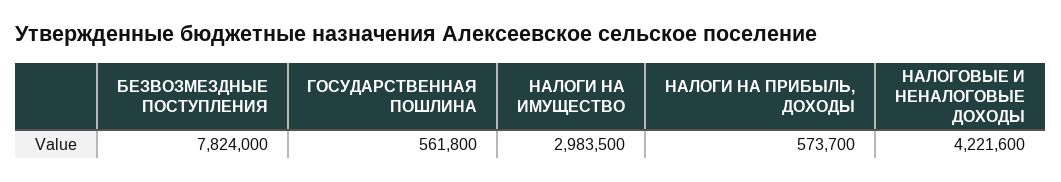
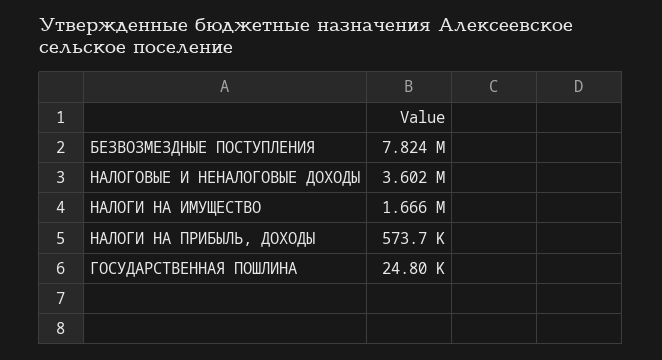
ГОСУДАРСТВЕННАЯ ПОШЛИНА: 561800 -> 24800
НАЛОГИ НА ИМУЩЕСТВО: 2983500 -> 1666000
НАЛОГОВЫЕ И НЕНАЛОГОВЫЕ ДОХОДЫ: 4221600 -> 3602000

